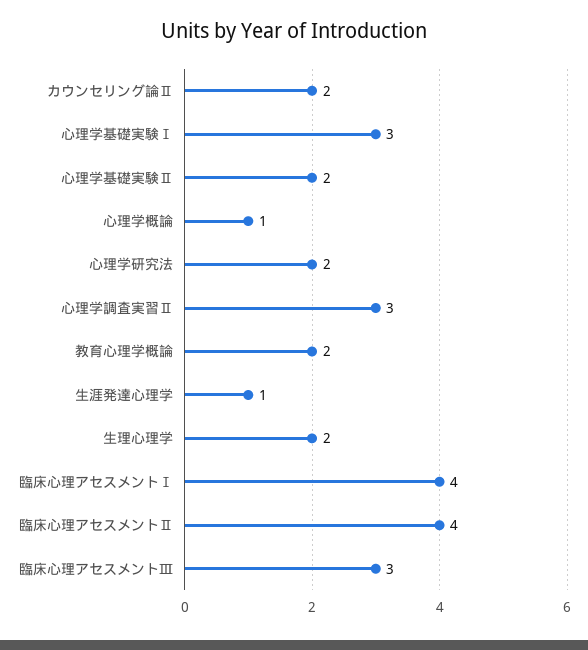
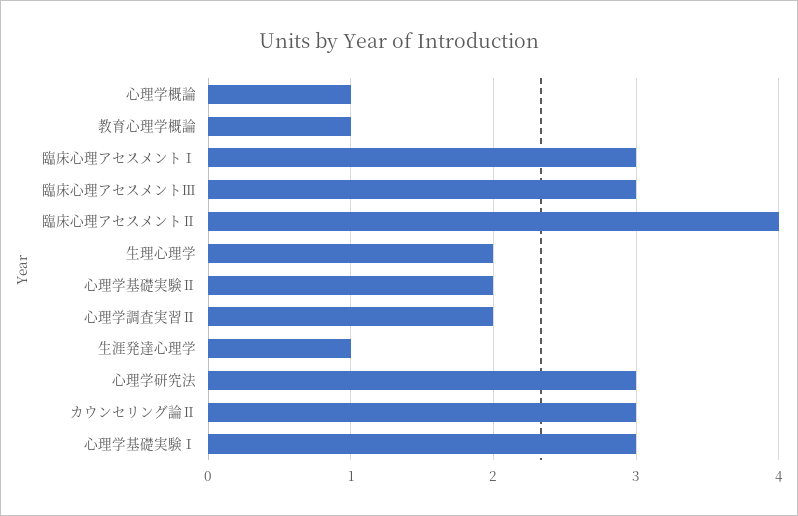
カウンセリング論Ⅱ: 2 -> 3
心理学研究法: 2 -> 3
心理学調査実習Ⅱ: 3 -> 2
教育心理学概論: 2 -> 1
臨床心理アセスメントⅠ: 4 -> 3

